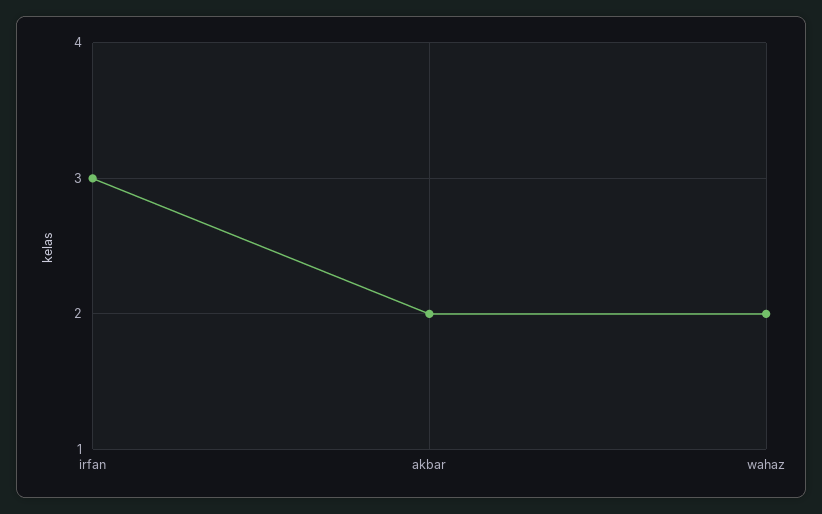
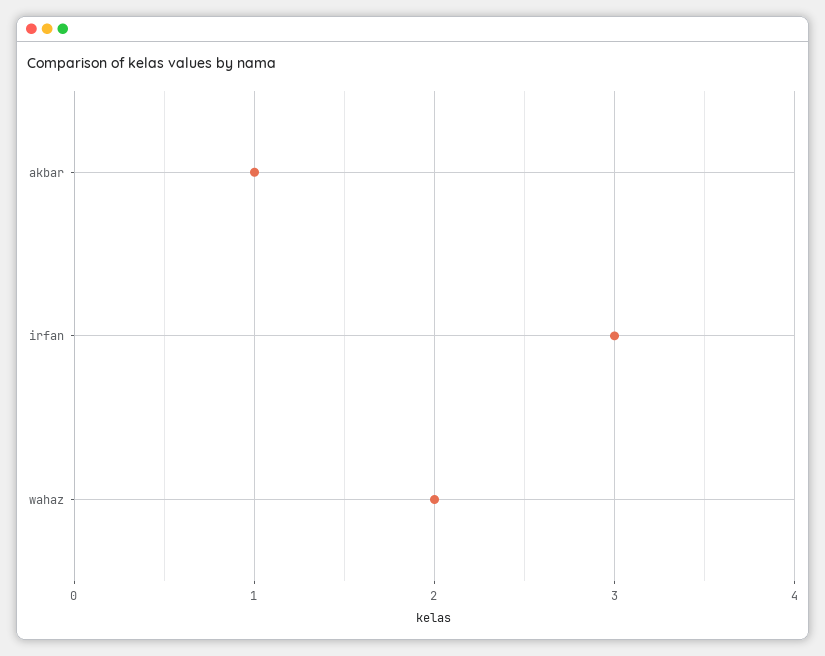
akbar: 2 -> 1

